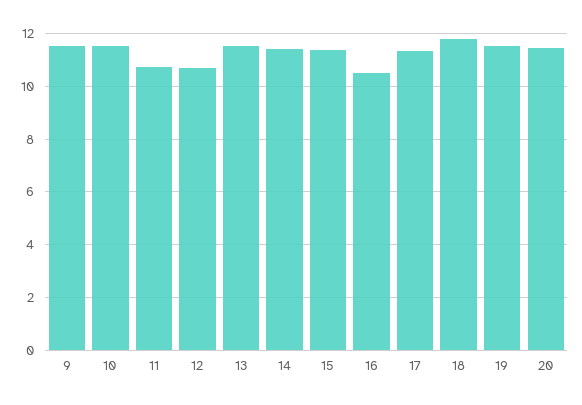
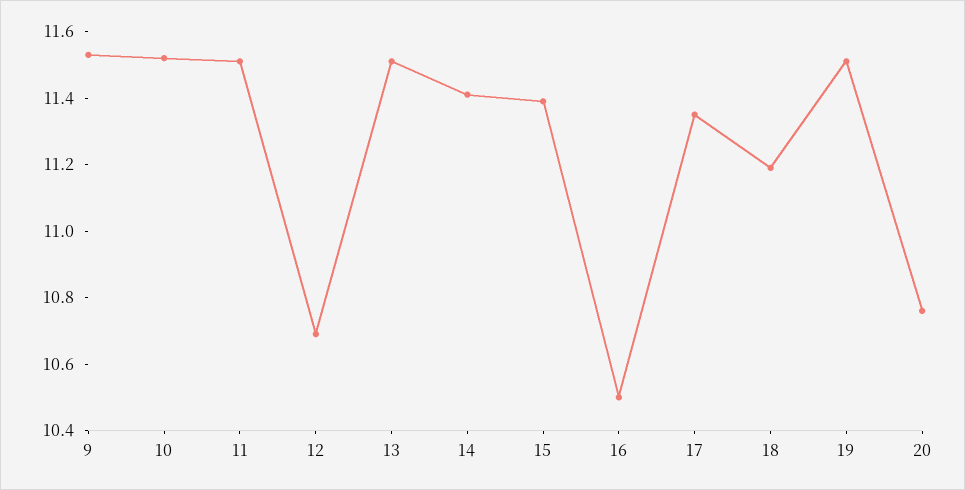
11: 10.75 -> 11.5
18: 11.75 -> 11.2
20: 11.5 -> 10.75

